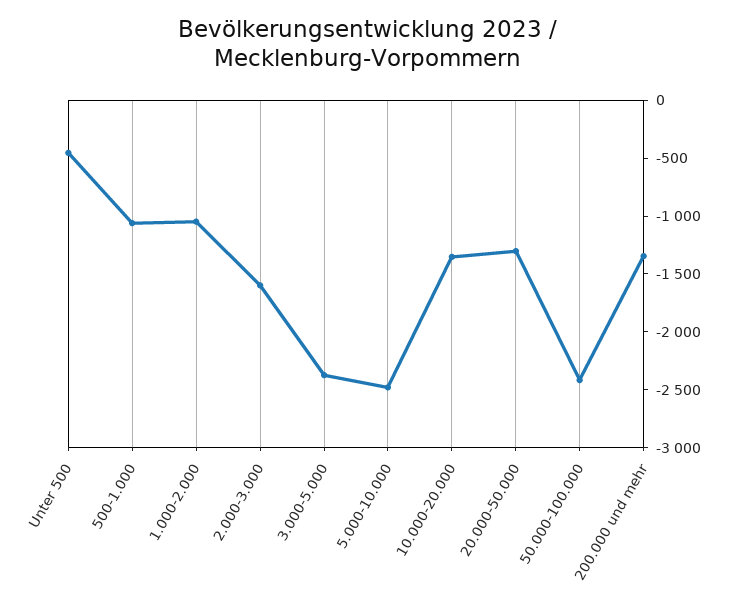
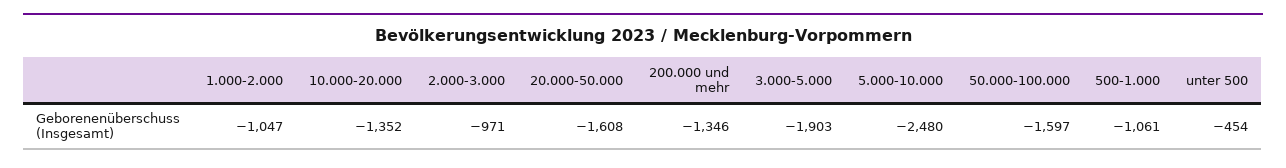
2.000-3.000: -1600 -> -971
3.000-5.000: -2400 -> -1903
20.000-50.000: -1300 -> -1608
50.000-100.000: -2400 -> -1597

